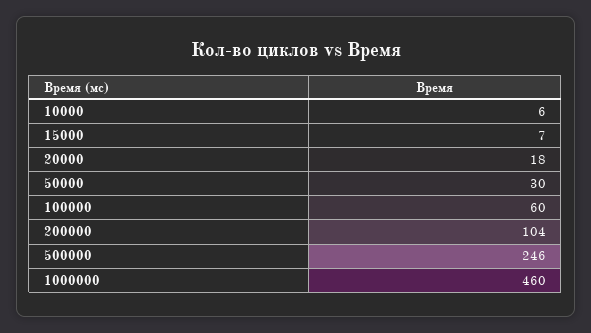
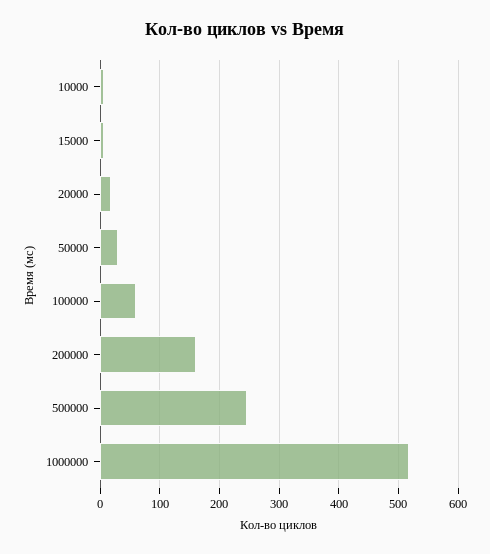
200000: 104 -> 160
1000000: 460 -> 520

